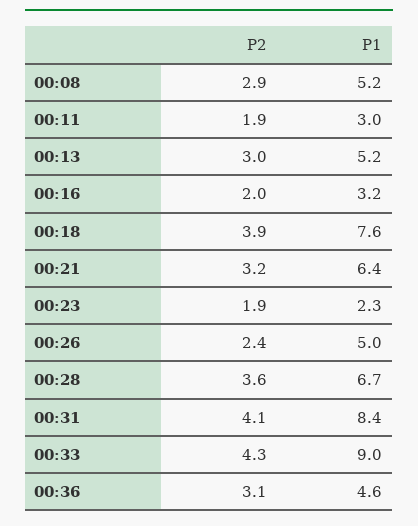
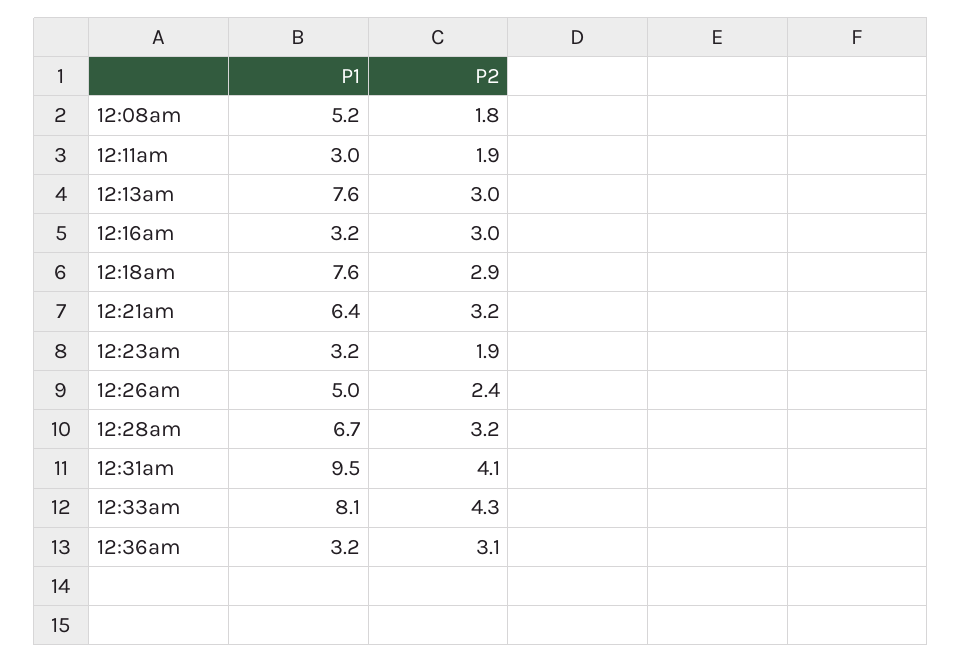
P2, 00:08: 2.9 -> 1.8
P1, 00:13: 5.2 -> 7.6
P2, 00:16: 2 -> 3
P2, 00:18: 3.9 -> 2.9
P1, 00:23: 2.3 -> 3.2
P2, 00:28: 3.6 -> 3.2
P1, 00:31: 8.4 -> 9.5
P1, 00:33: 9 -> 8.1
P1, 00:36: 4.6 -> 3.2

